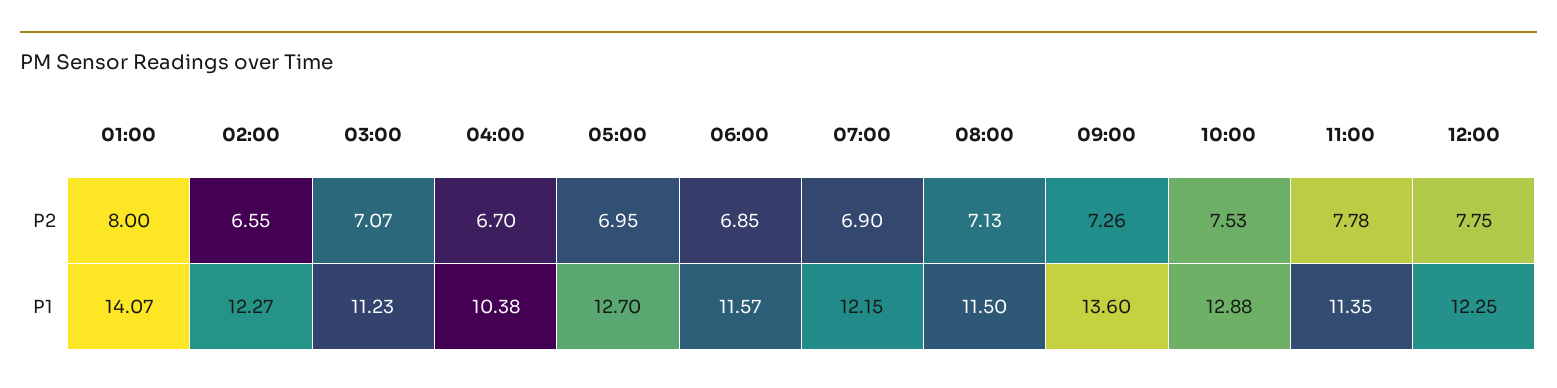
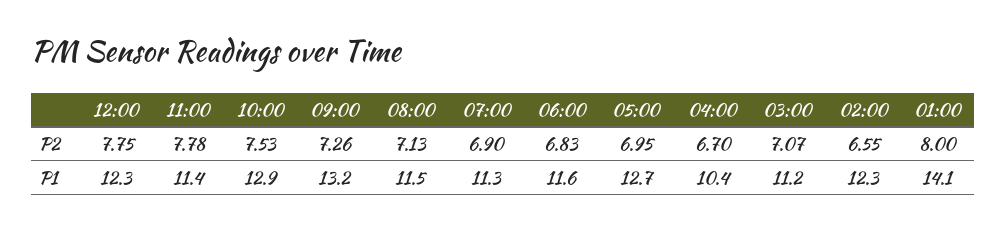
06:00, P2: 6.85 -> 6.83
07:00, P1: 12.15 -> 11.3
09:00, P1: 13.6 -> 13.2

